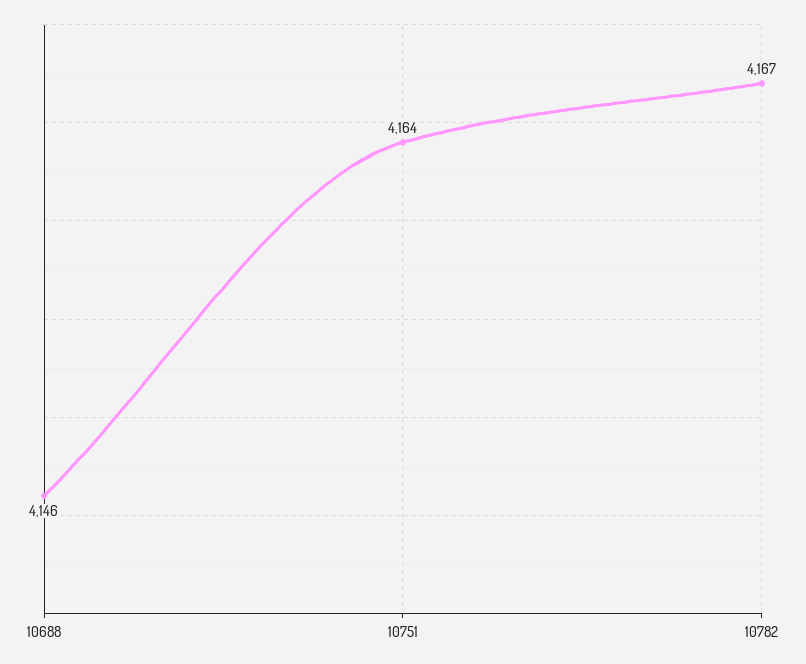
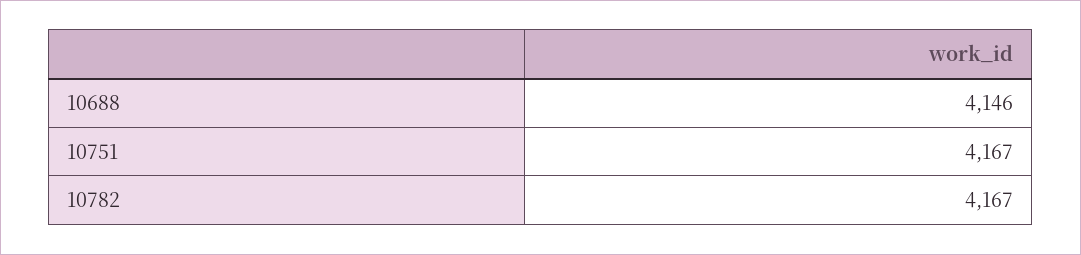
10751: 4164 -> 4167

